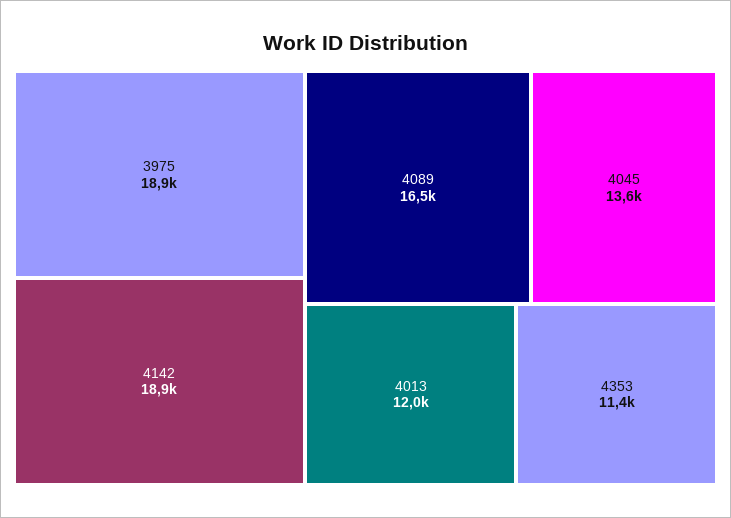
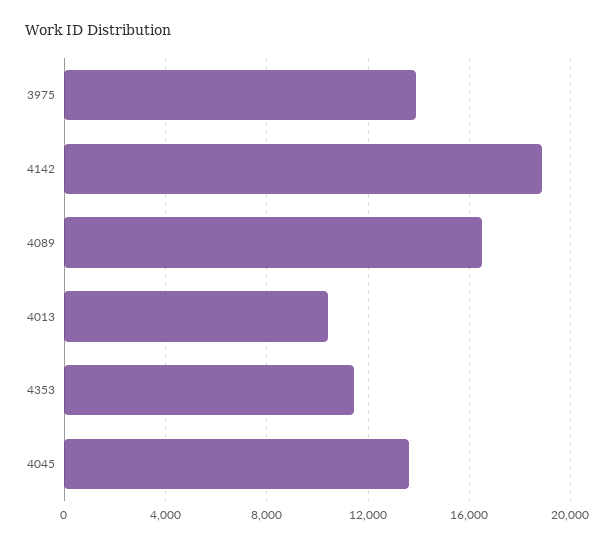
3975: 18900 -> 14000
4013: 12000 -> 10500

